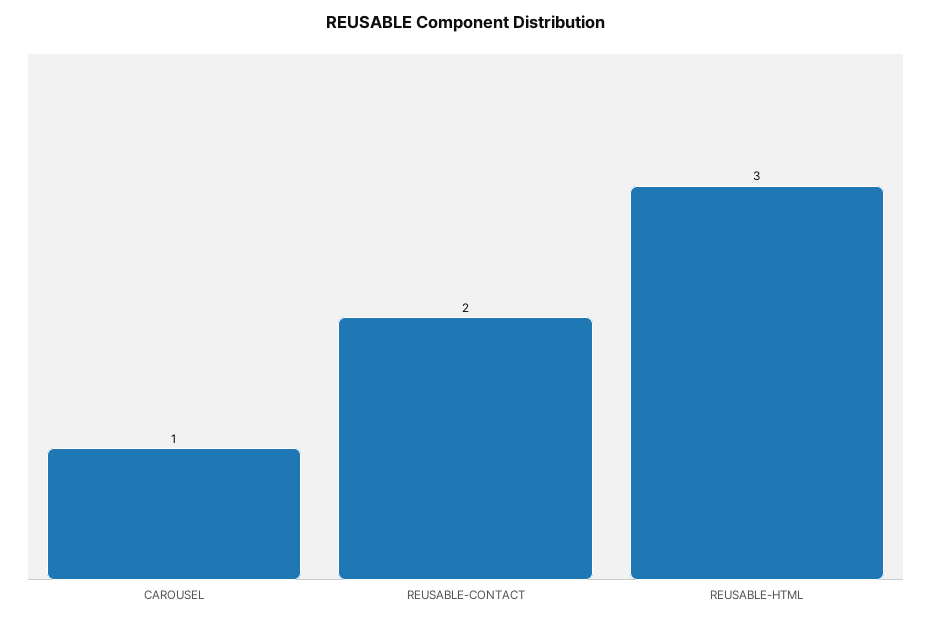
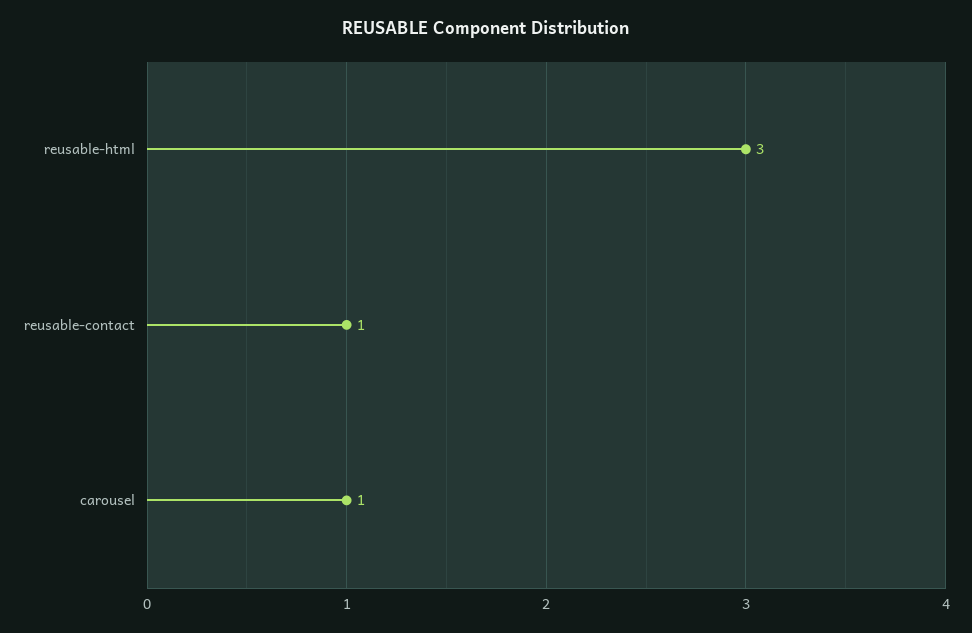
REUSABLE-CONTACT: 2 -> 1

